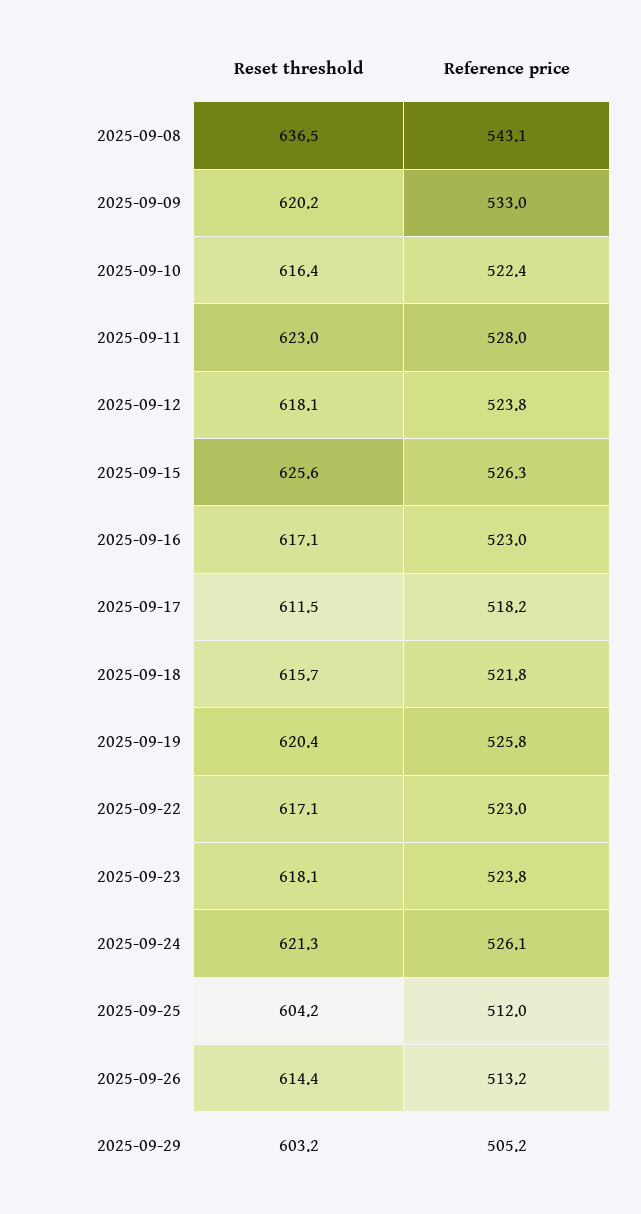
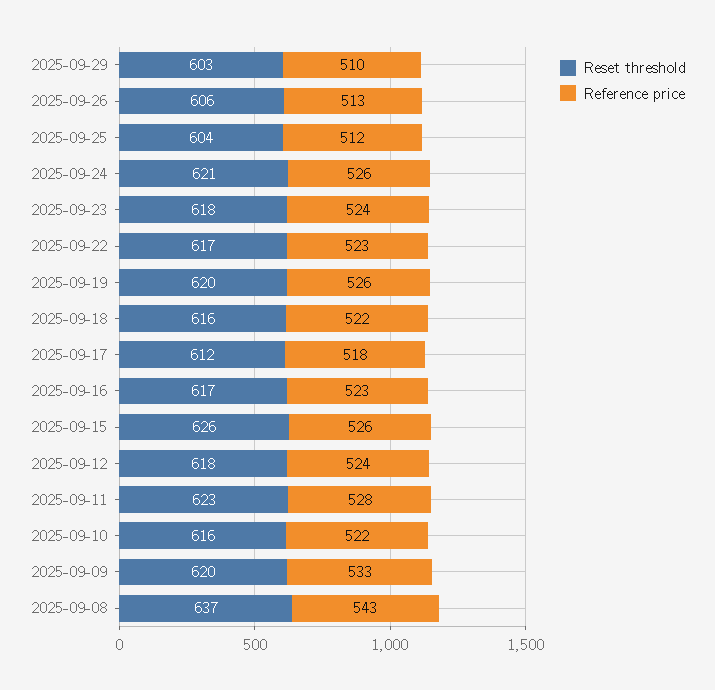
Reset threshold, 2025-09-26: 614.4 -> 606
Reference price, 2025-09-29: 505.2 -> 510

